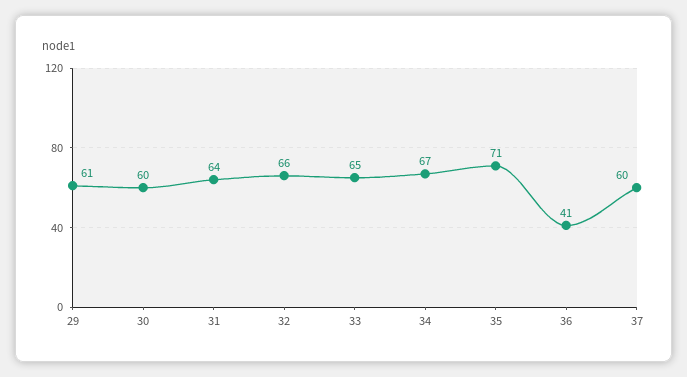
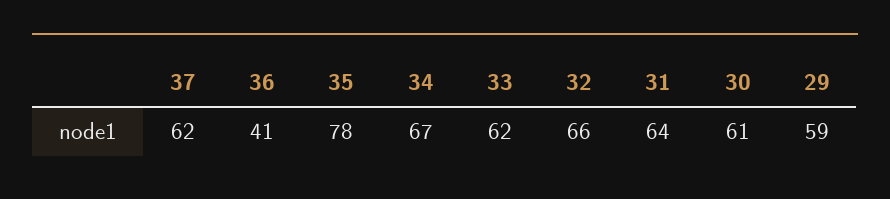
29: 61 -> 59
30: 60 -> 61
33: 65 -> 62
35: 71 -> 78
37: 60 -> 62

